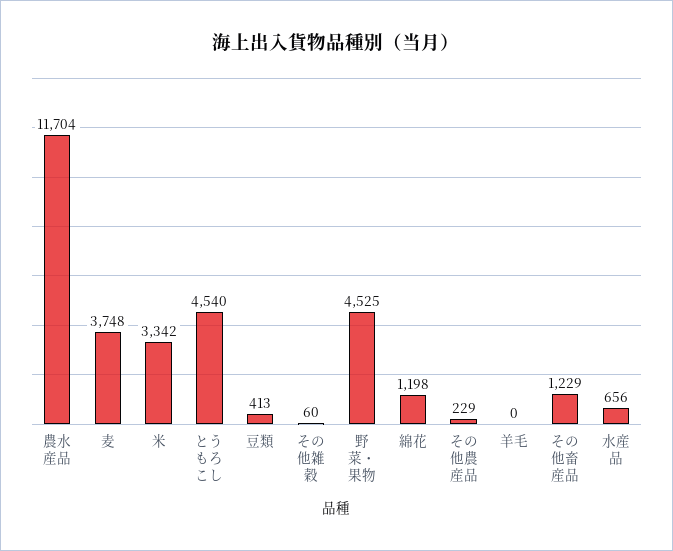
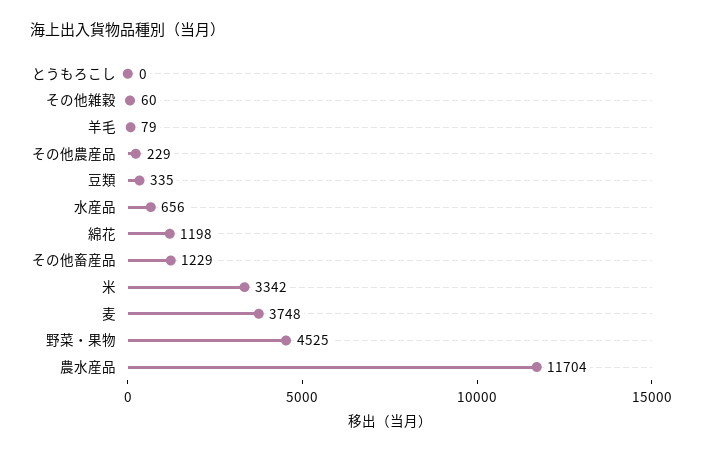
とうもろこし: 4540 -> 0
豆類: 413 -> 335
羊毛: 0 -> 79

